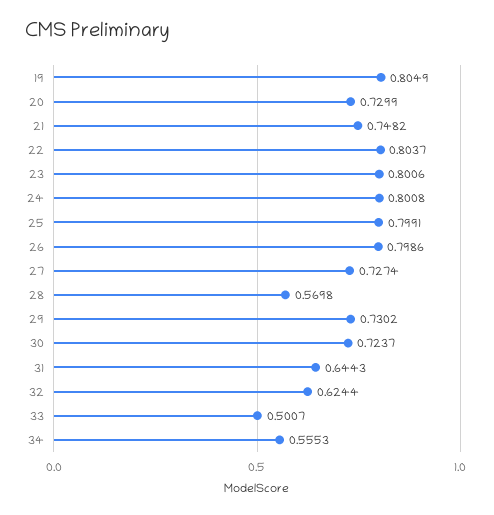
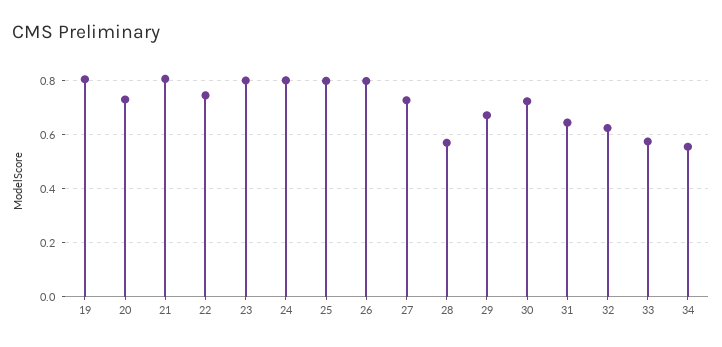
21: 0.7482 -> 0.8
22: 0.8037 -> 0.75
29: 0.7302 -> 0.675
33: 0.5007 -> 0.575

